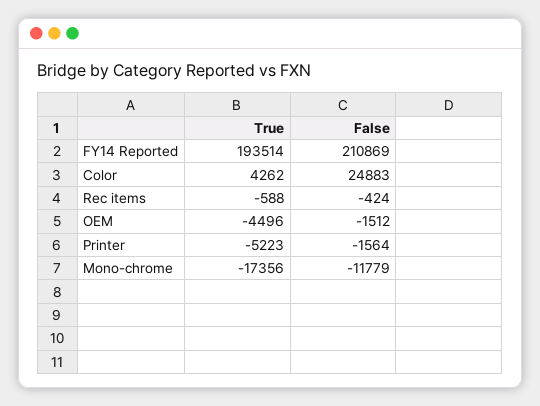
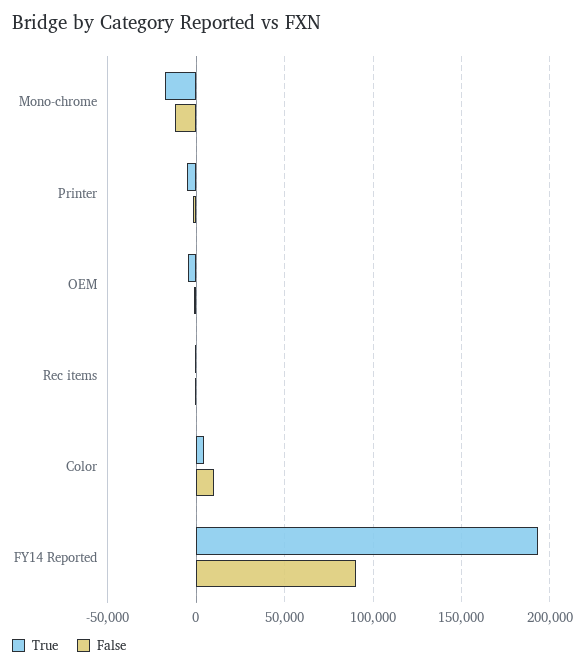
False, FY14 Reported: 210869 -> 90000
False, Color: 24883 -> 10000

